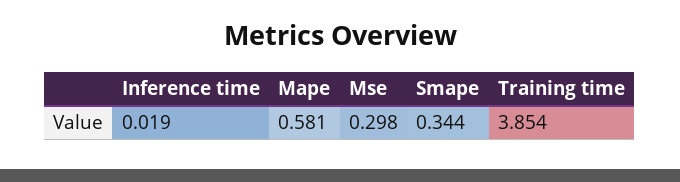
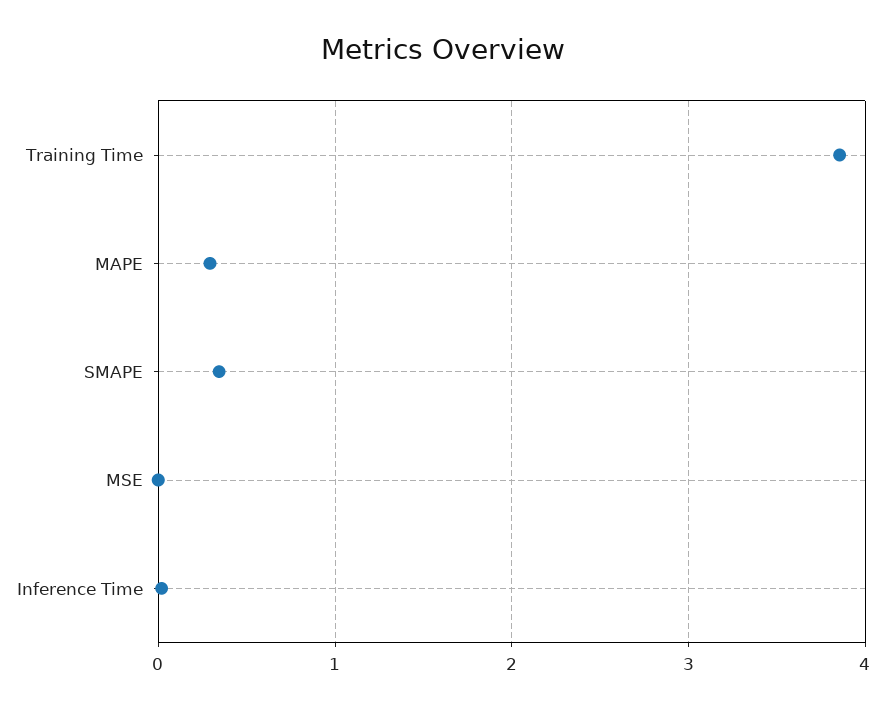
Mape: 0.581 -> 0.3
Mse: 0.298 -> 0

